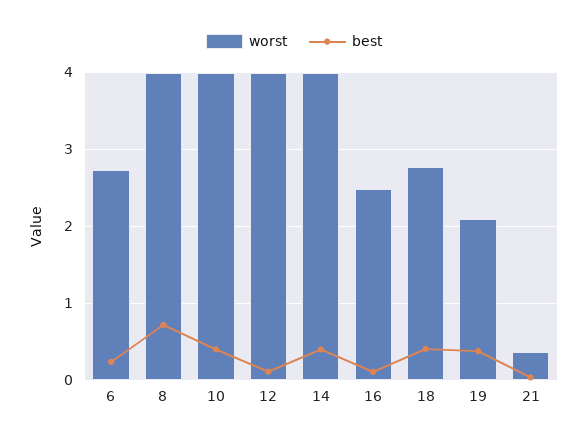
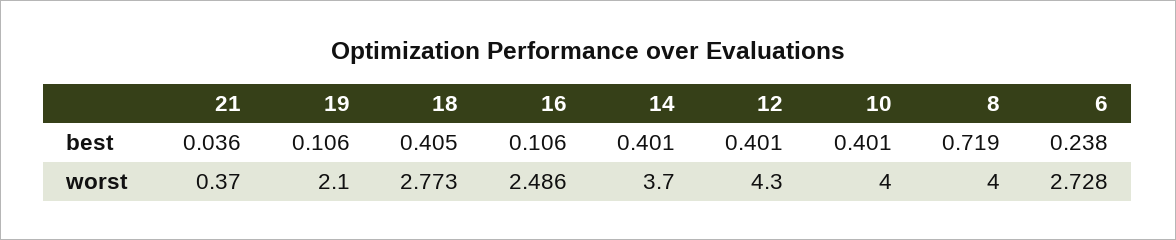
worst, 12: 4 -> 4.3
best, 12: 0.1 -> 0.401
worst, 14: 4 -> 3.7
best, 19: 0.4 -> 0.106

